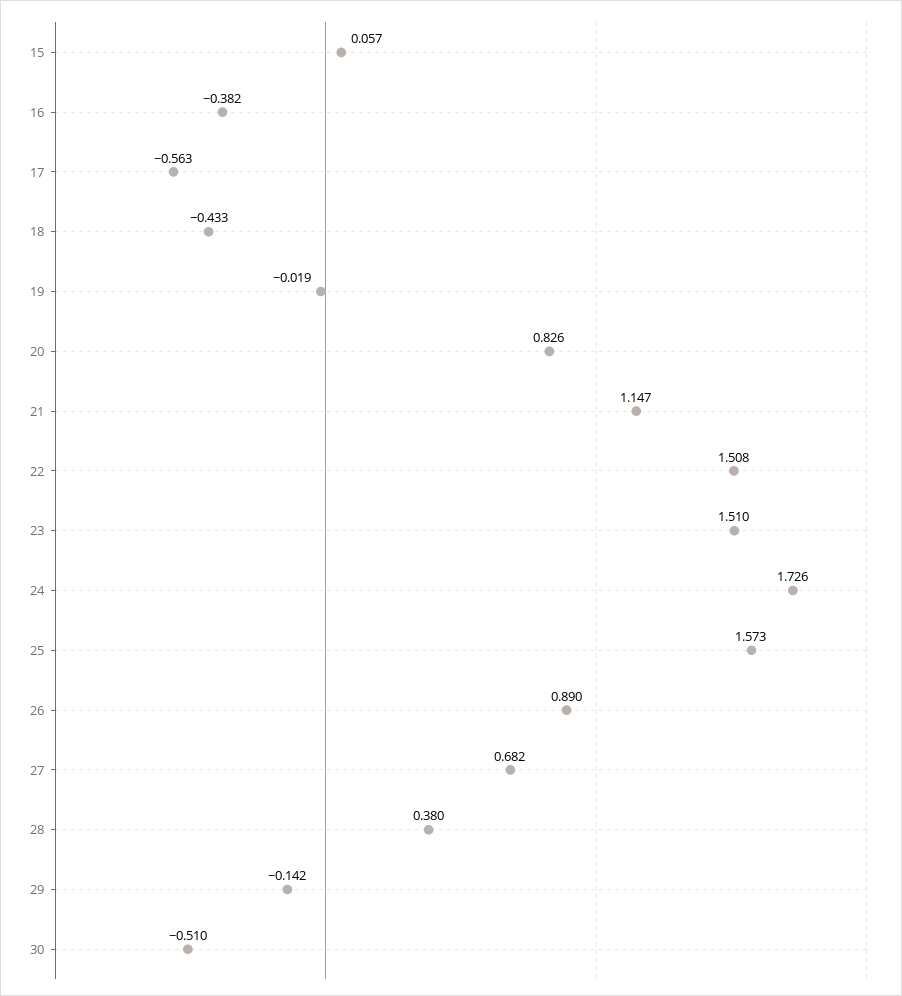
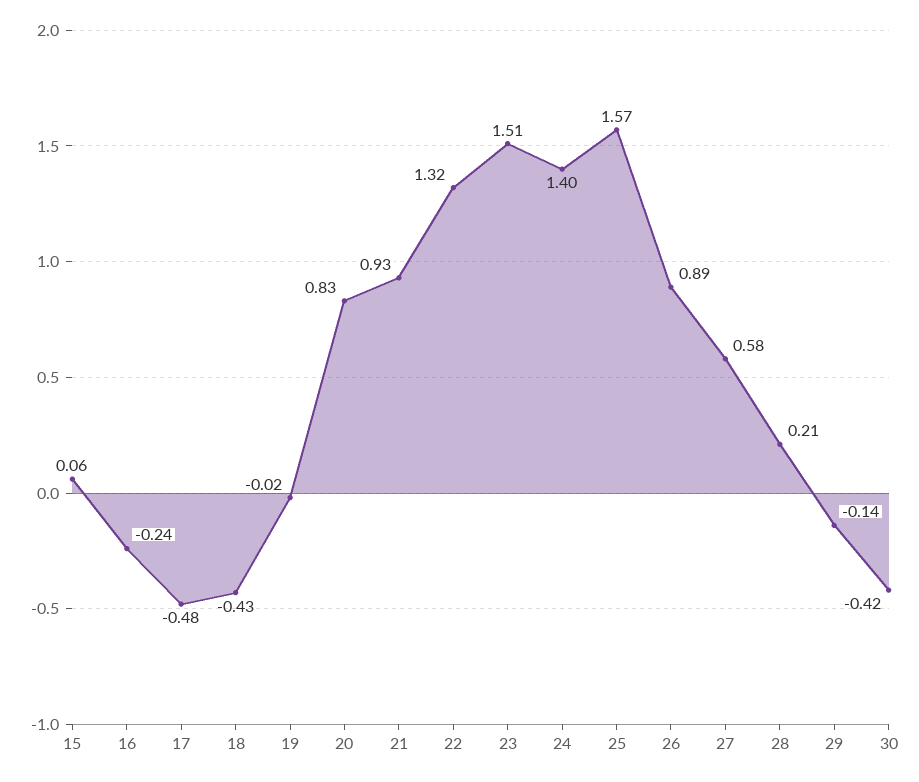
16: -0.382 -> -0.24
17: -0.563 -> -0.48
21: 1.147 -> 0.93
22: 1.508 -> 1.32
24: 1.726 -> 1.4
27: 0.682 -> 0.58
28: 0.38 -> 0.21
30: -0.51 -> -0.42

